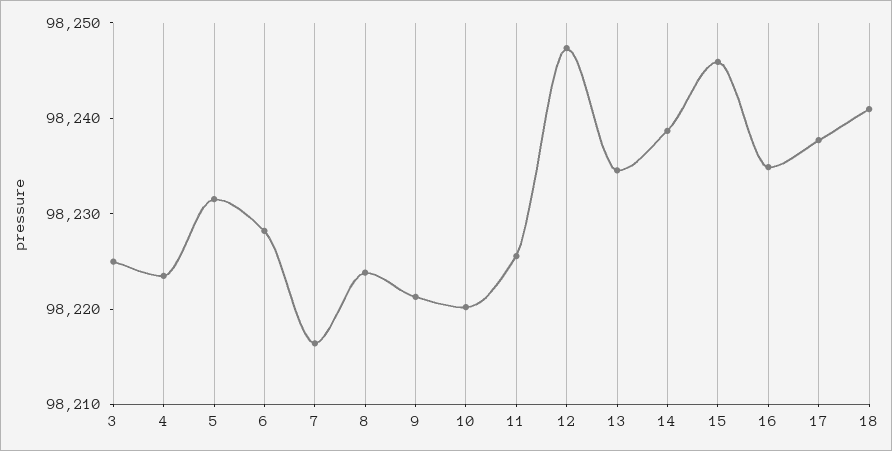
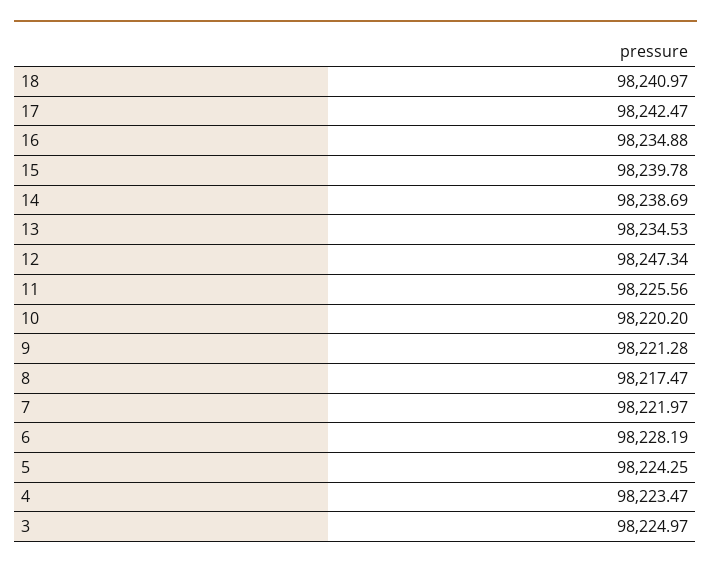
5: 98232 -> 98224.25
7: 98216 -> 98221.97
8: 98224 -> 98217.47
15: 98246 -> 98239.78
17: 98238 -> 98242.47

